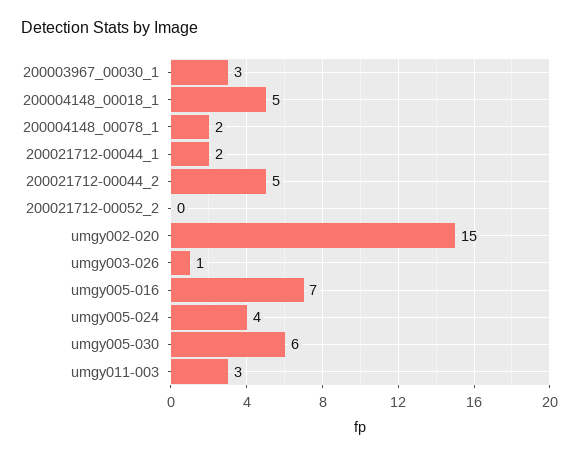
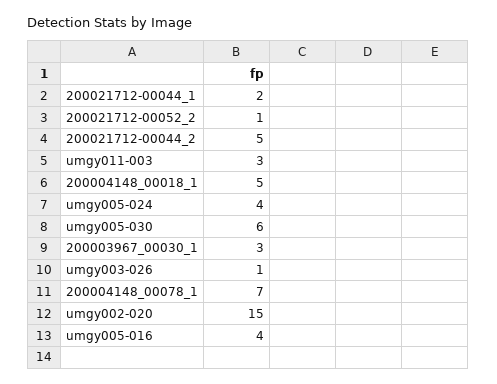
200004148_00078_1: 2 -> 7
200021712-00052_2: 0 -> 1
umgy005-016: 7 -> 4

